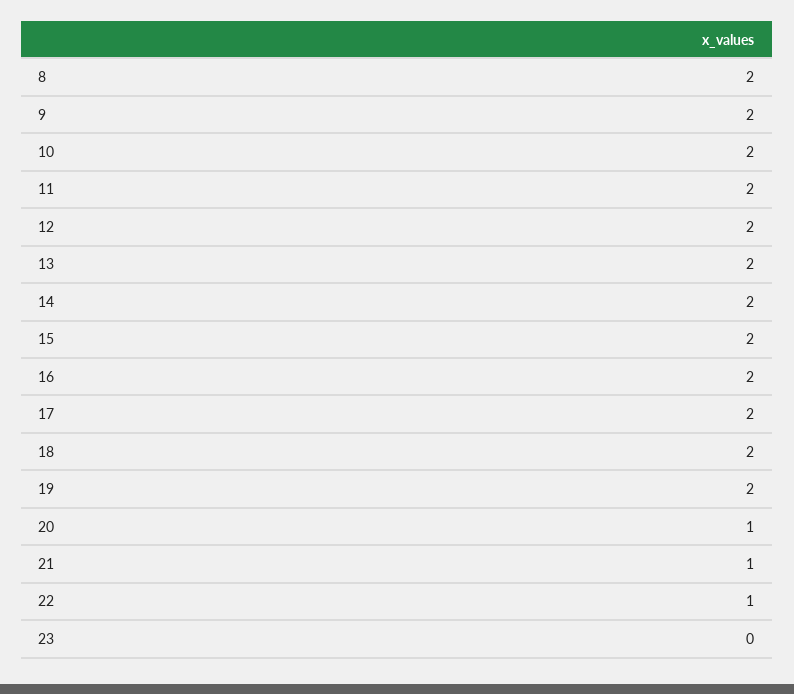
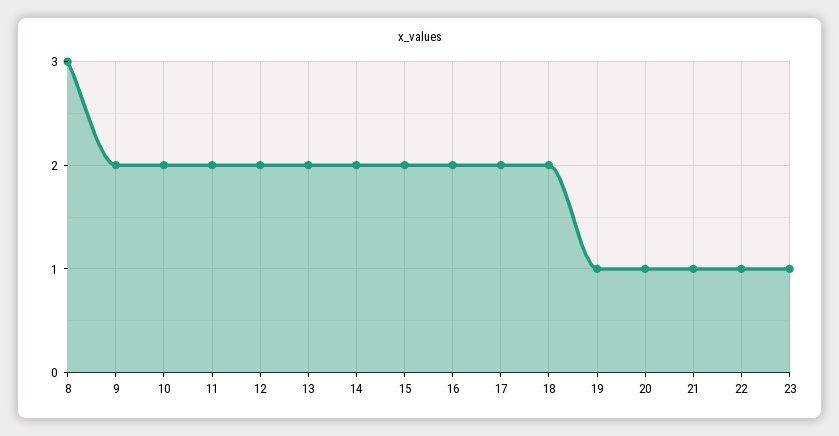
8: 2 -> 3
19: 2 -> 1
23: 0 -> 1

